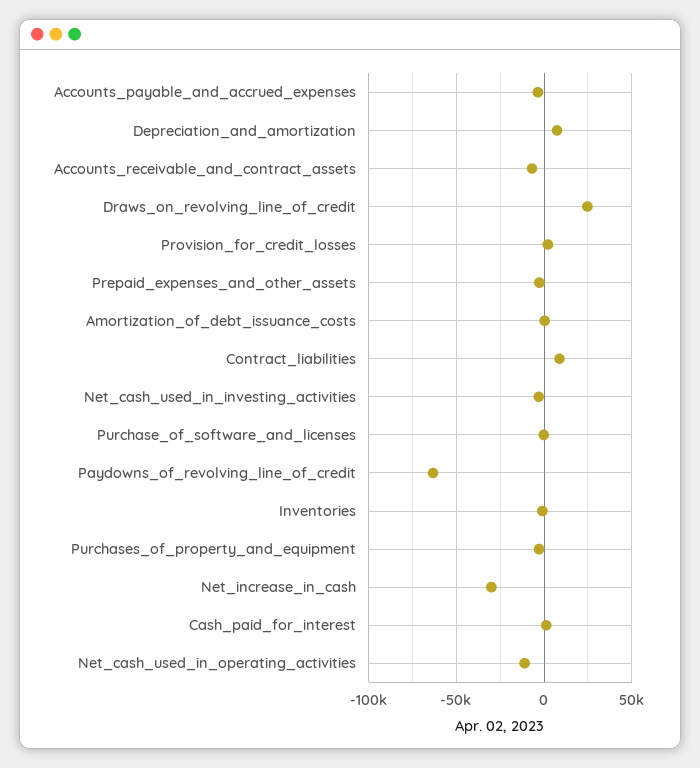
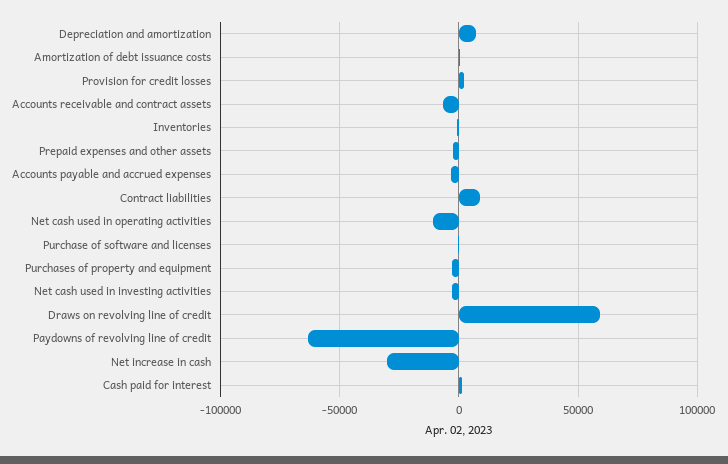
Draws_on_revolving_line_of_credit: 25000 -> 60000

